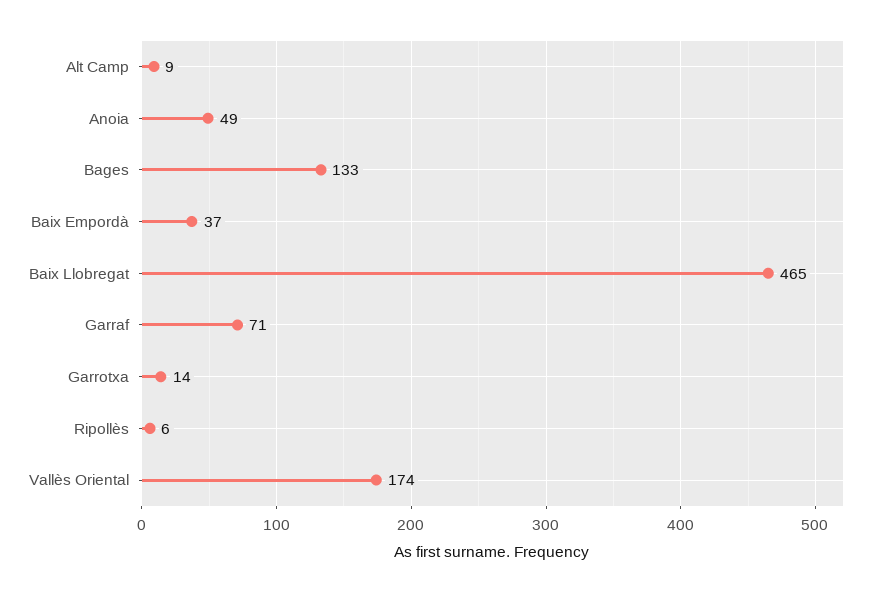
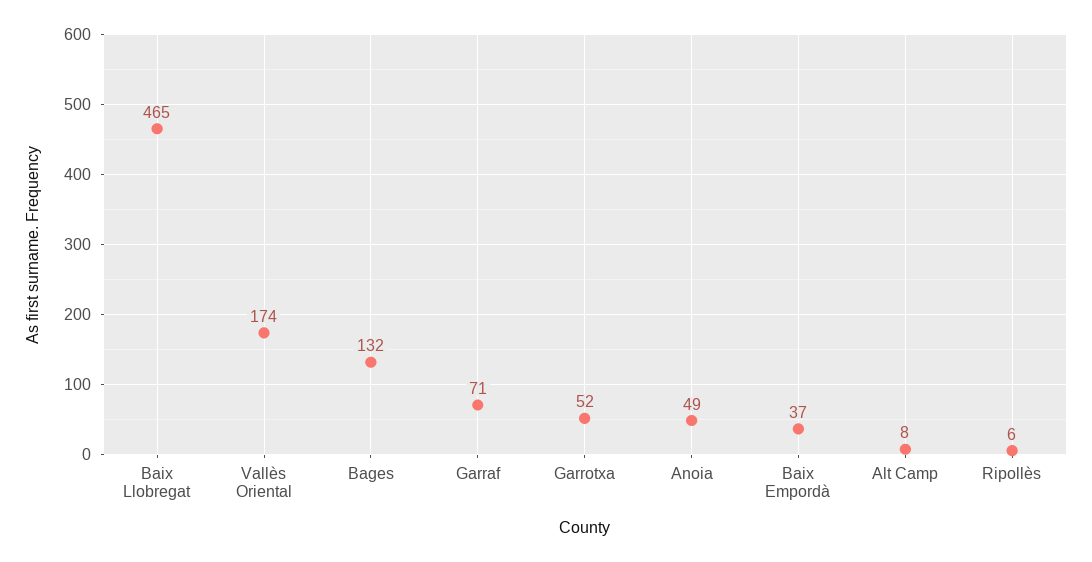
Alt Camp: 9 -> 8
Bages: 133 -> 132
Garrotxa: 14 -> 52

